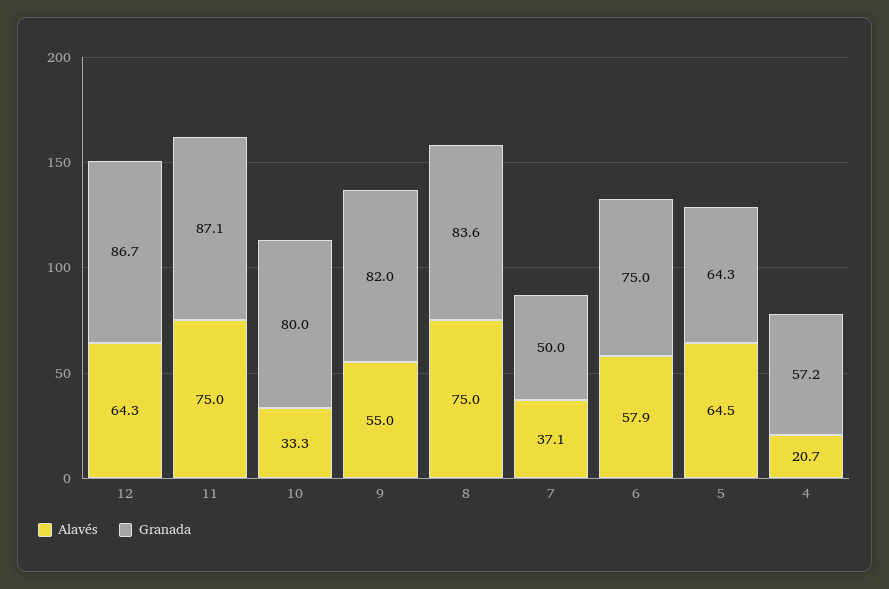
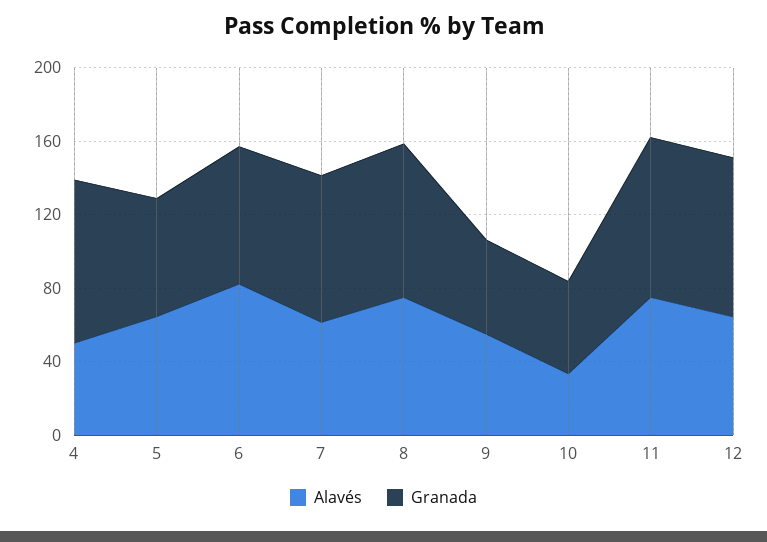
Granada, 10: 80 -> 50
Granada, 9: 82 -> 50
Alavés, 7: 37.1 -> 60
Granada, 7: 50 -> 80
Alavés, 6: 57.9 -> 80
Alavés, 4: 20.7 -> 50
Granada, 4: 57.2 -> 90

